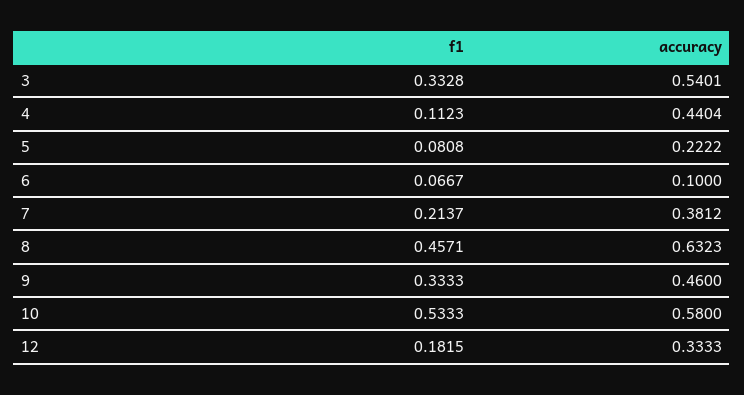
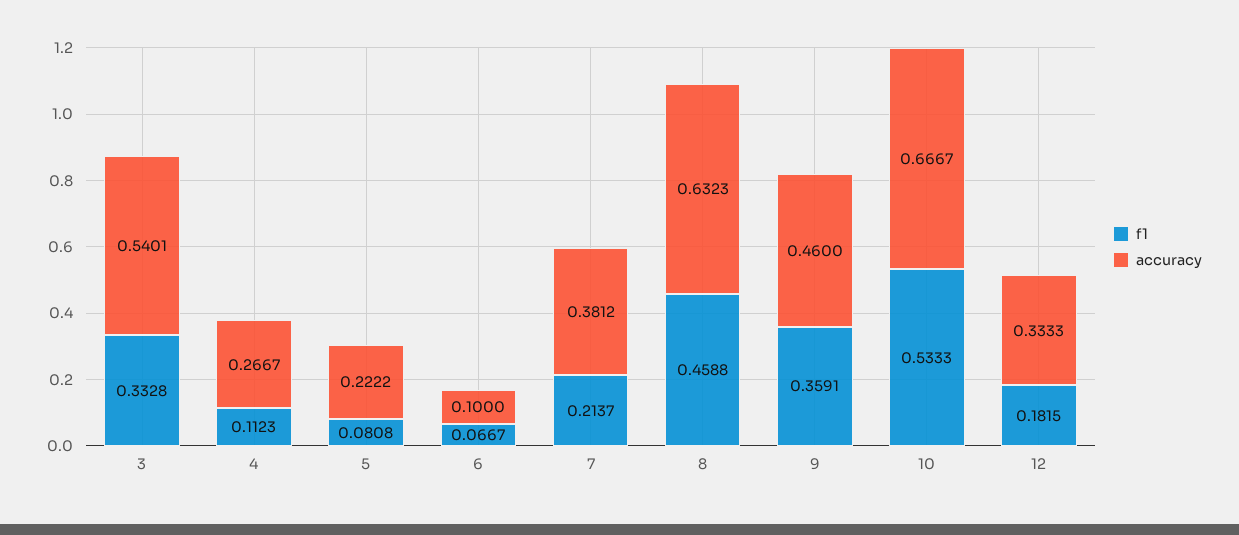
accuracy, 4: 0.4404 -> 0.2667
f1, 8: 0.4571 -> 0.4588
f1, 9: 0.3333 -> 0.3591
accuracy, 10: 0.58 -> 0.6667

